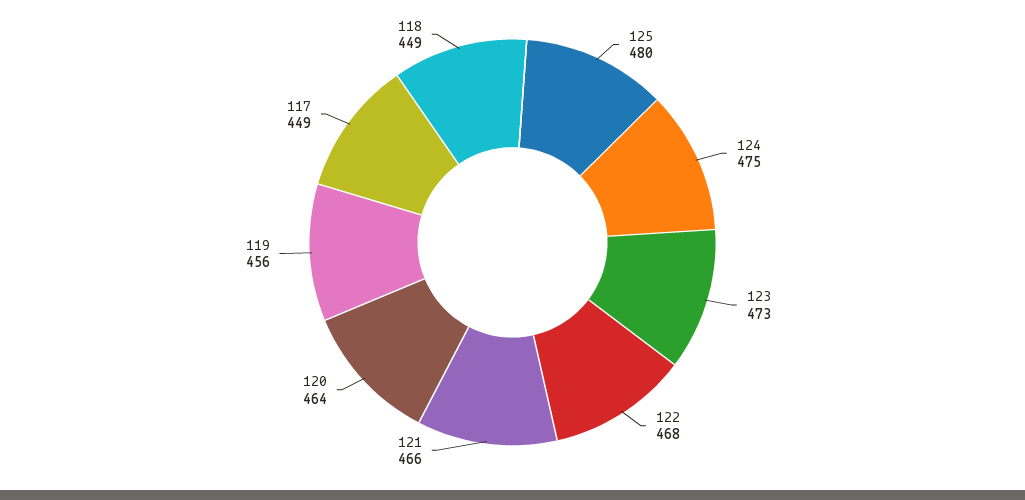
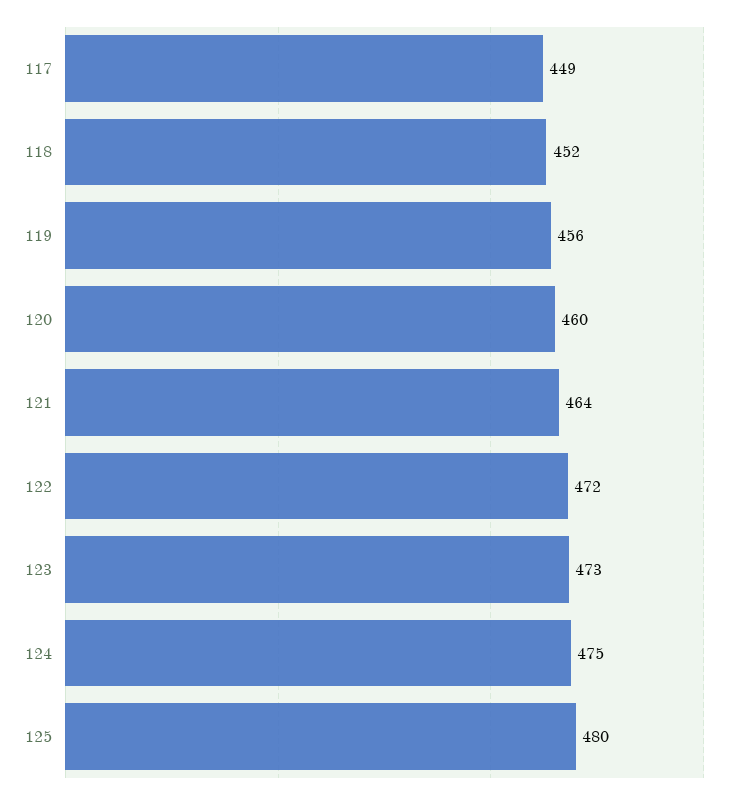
122: 468 -> 472
121: 466 -> 464
120: 464 -> 460
118: 449 -> 452

